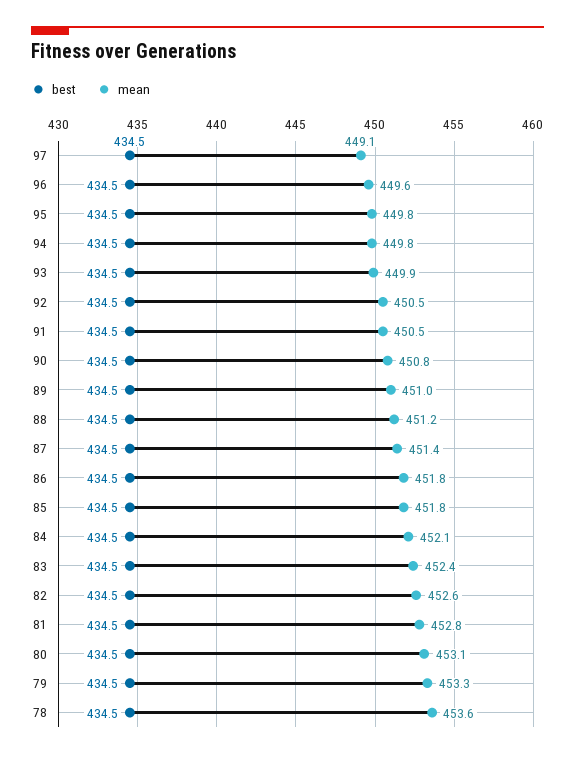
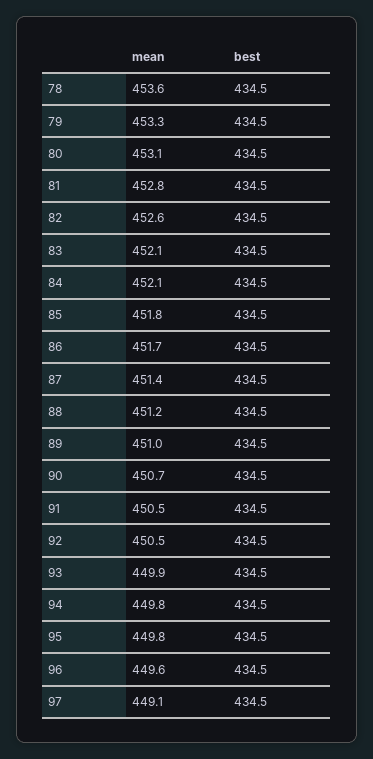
mean, 90: 450.8 -> 450.7
mean, 86: 451.8 -> 451.7
mean, 83: 452.4 -> 452.1

